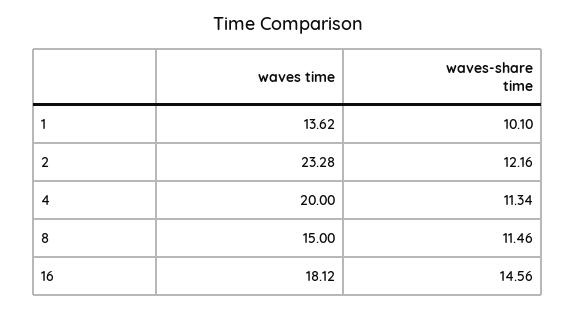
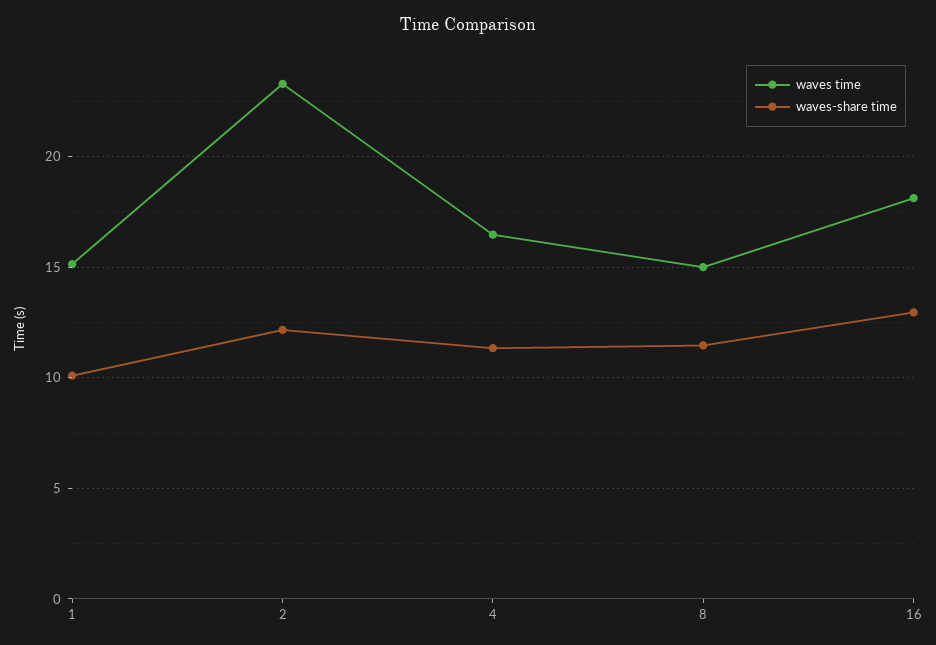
waves time, 1: 13.62 -> 15
waves time, 4: 20 -> 16.5
waves-share time, 16: 14.56 -> 13

